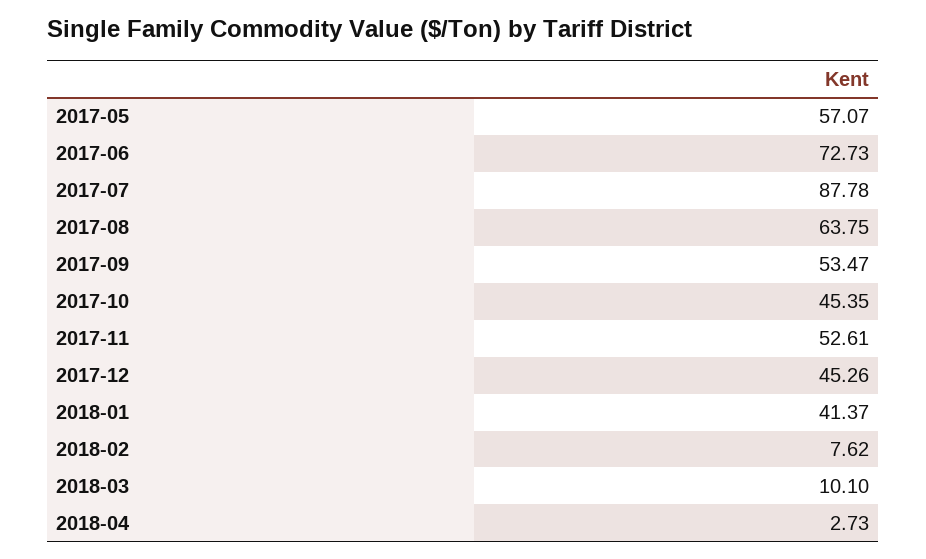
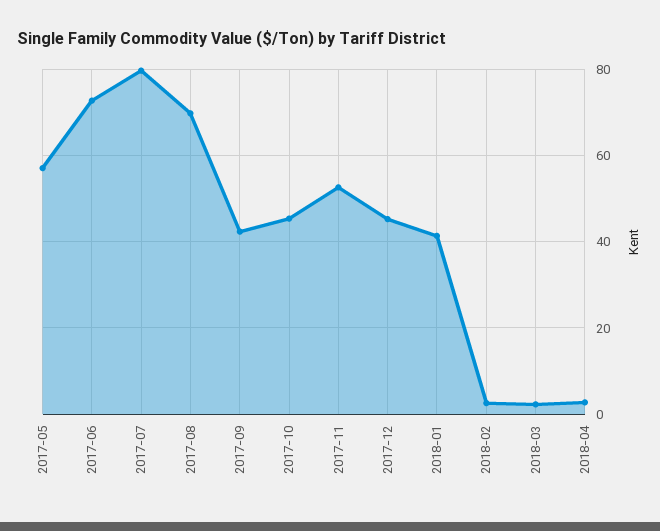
2017-07: 87.78 -> 80
2017-08: 63.75 -> 70
2017-09: 53.47 -> 42
2018-02: 7.62 -> 2
2018-03: 10.1 -> 2

